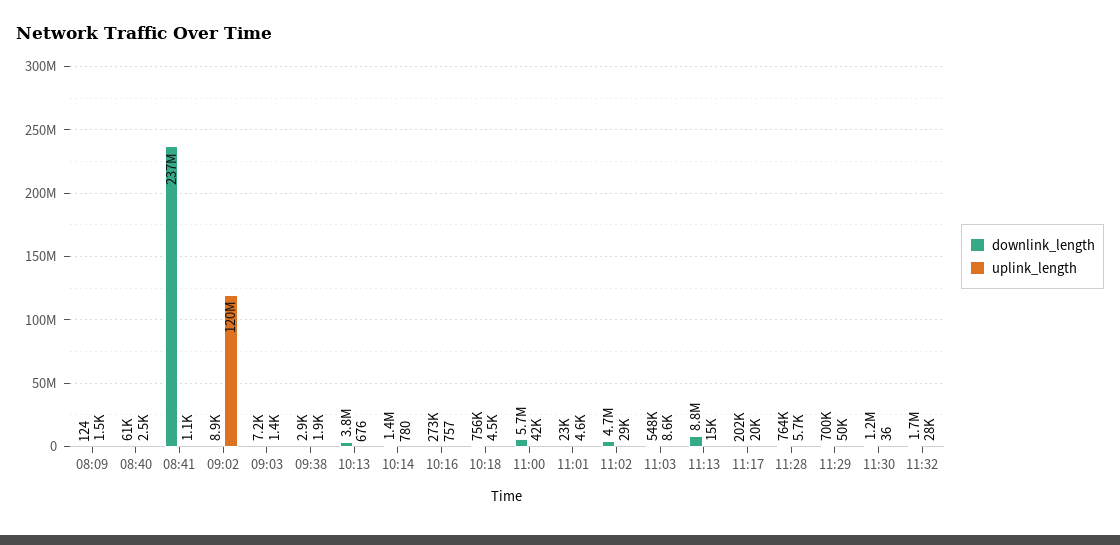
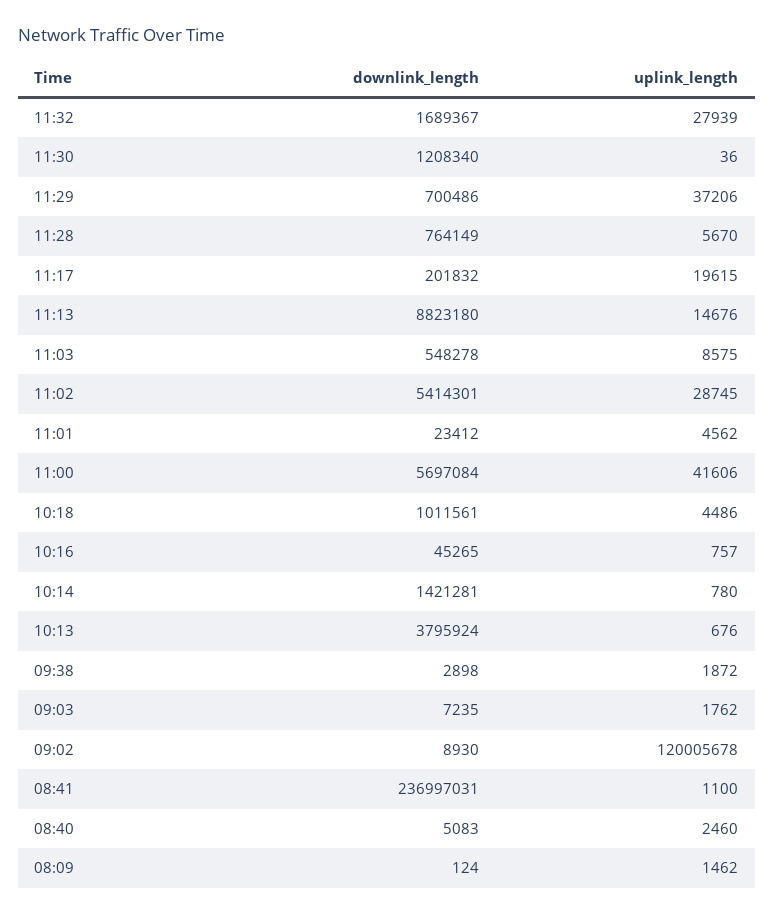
downlink_length, 08:40: 61000 -> 5083
uplink_length, 09:03: 1400 -> 1762
downlink_length, 10:16: 273000 -> 45265
downlink_length, 10:18: 756000 -> 1011561
downlink_length, 11:02: 4700000 -> 5414301
uplink_length, 11:29: 50000 -> 37206

